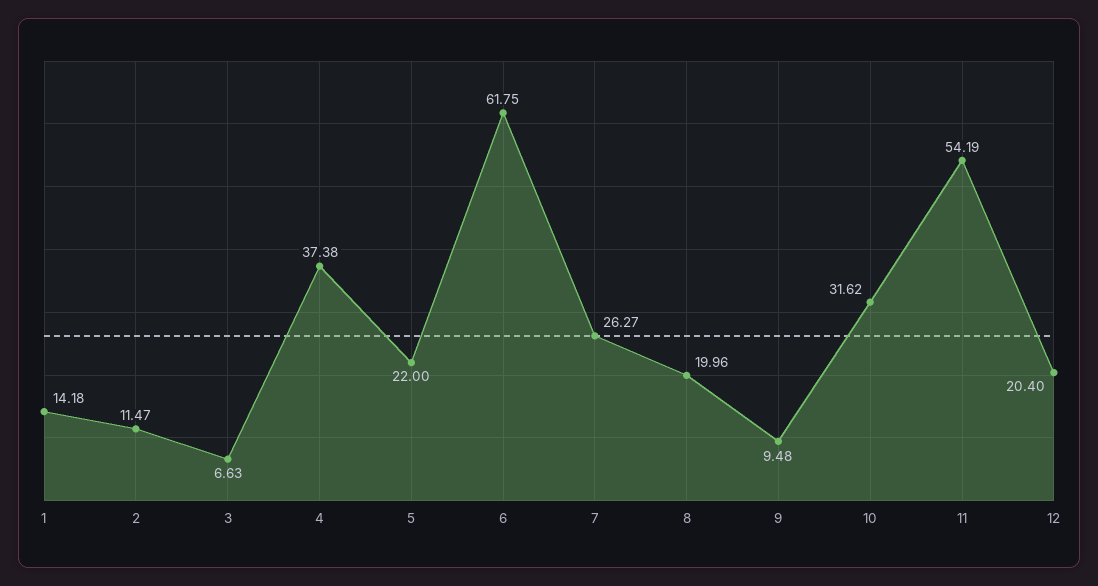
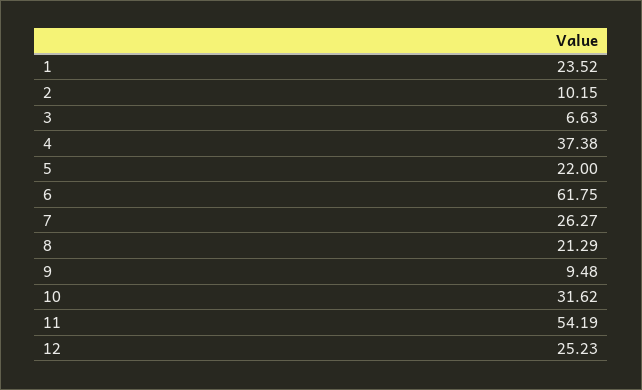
1: 14.18 -> 23.52
2: 11.47 -> 10.15
8: 19.96 -> 21.29
12: 20.4 -> 25.23

